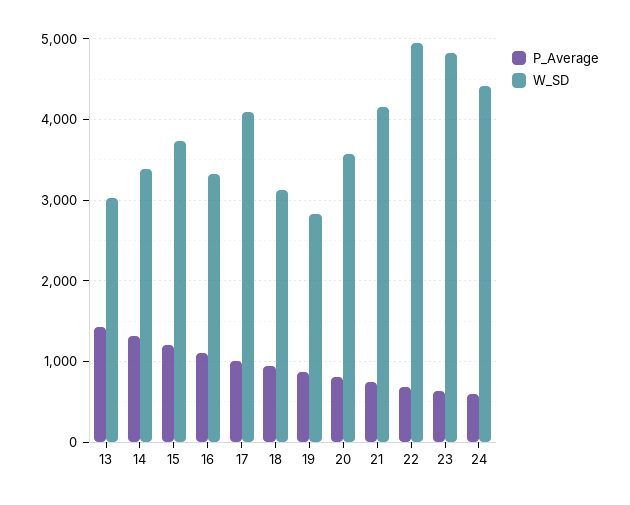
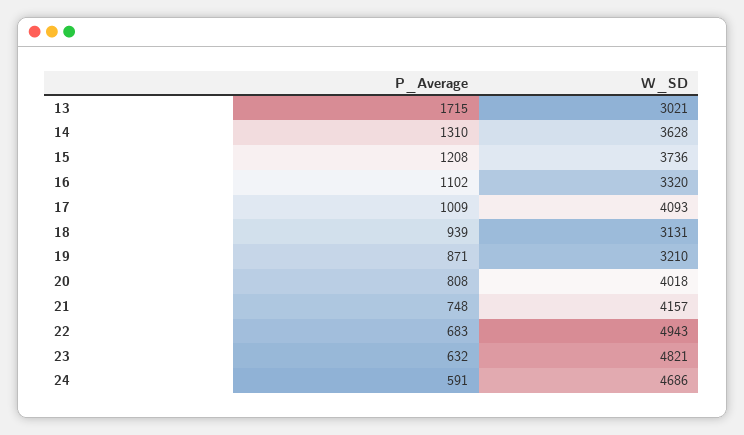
P_Average, 13: 1400 -> 1715
W_SD, 14: 3400 -> 3628
W_SD, 19: 2800 -> 3210
W_SD, 20: 3600 -> 4018
W_SD, 24: 4400 -> 4686

